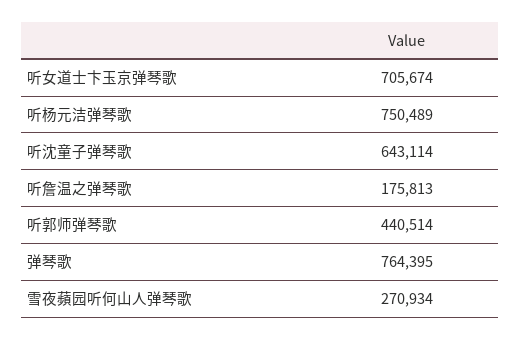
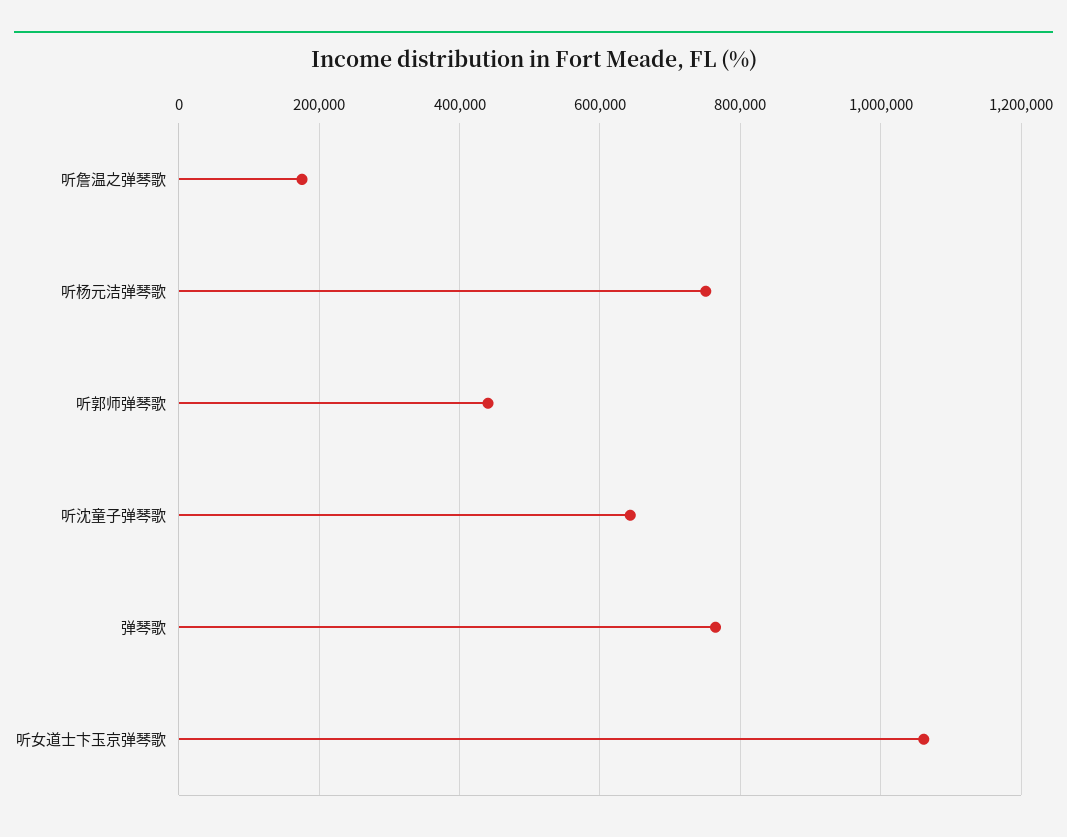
听女道士卞玉京弹琴歌: 705674 -> 1060000
雪夜蘋园听何山人弹琴歌: 270934 -> none

